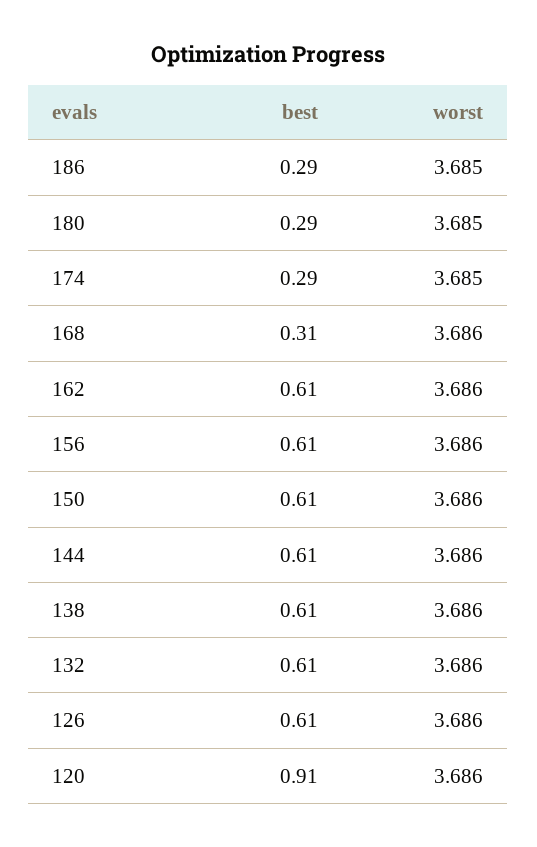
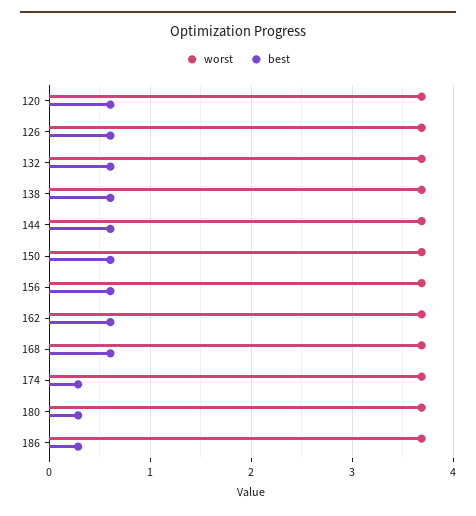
best, 168: 0.31 -> 0.6
best, 120: 0.91 -> 0.6

